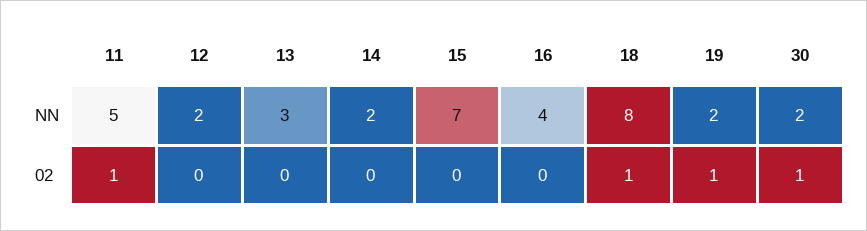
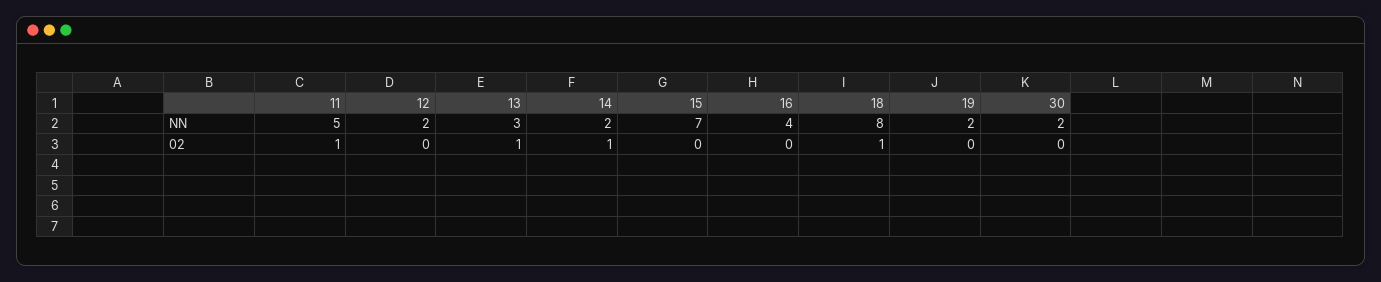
13, 02: 0 -> 1
14, 02: 0 -> 1
19, 02: 1 -> 0
30, 02: 1 -> 0

